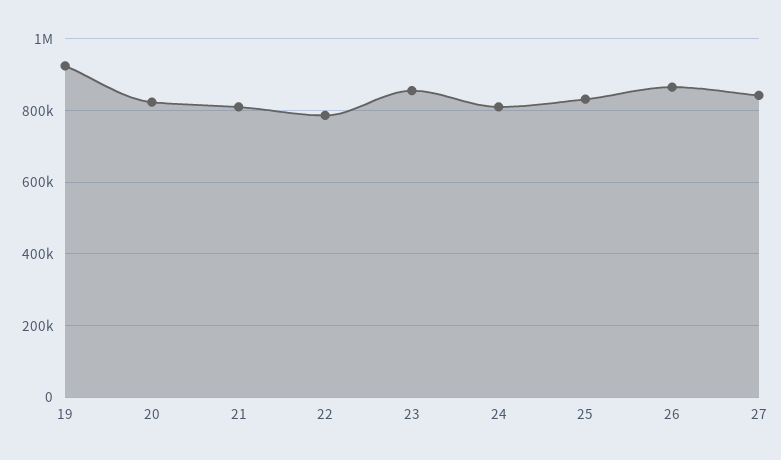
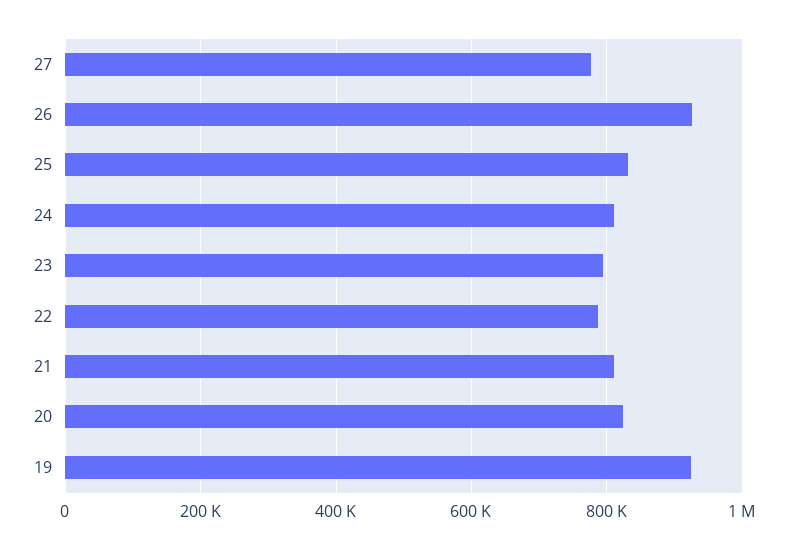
23: 860000 -> 800000
26: 860000 -> 920000
27: 840000 -> 780000

